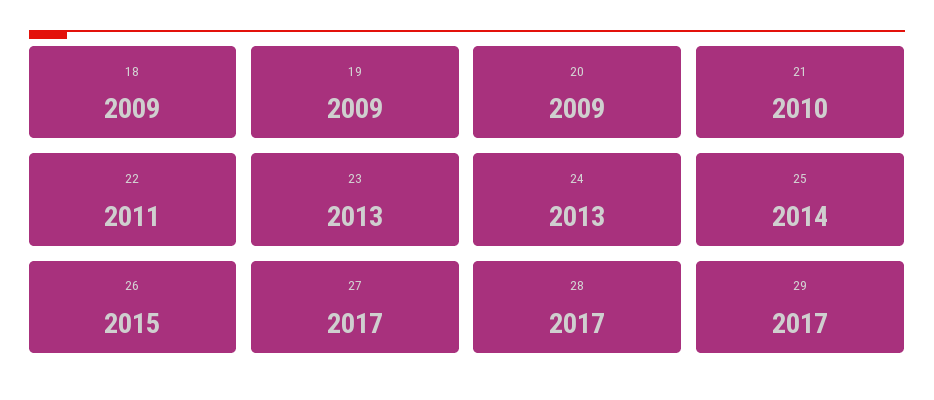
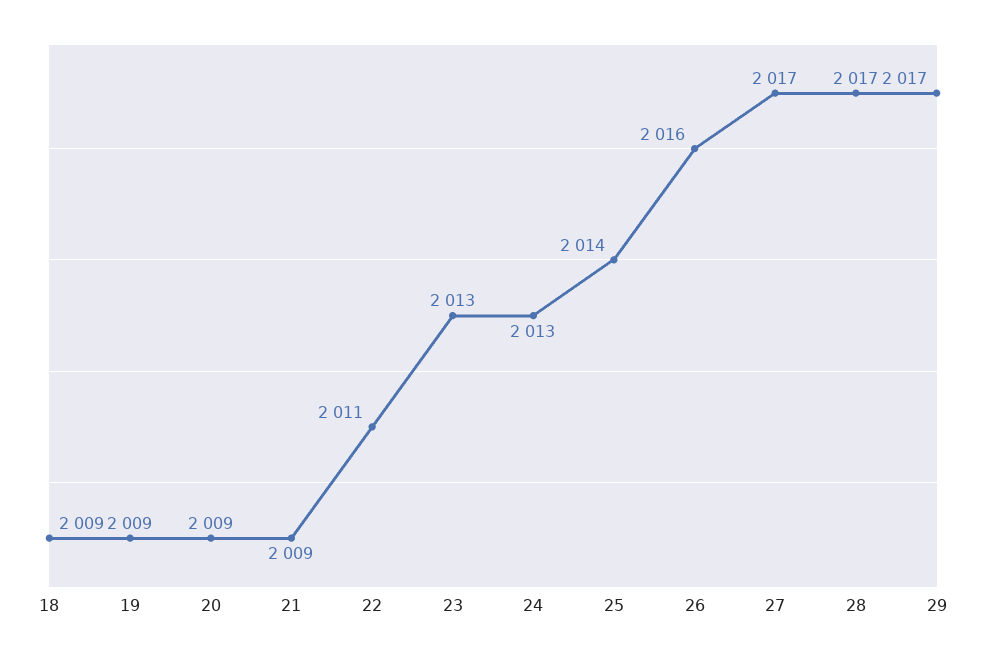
21: 2010 -> 2009
26: 2015 -> 2016

